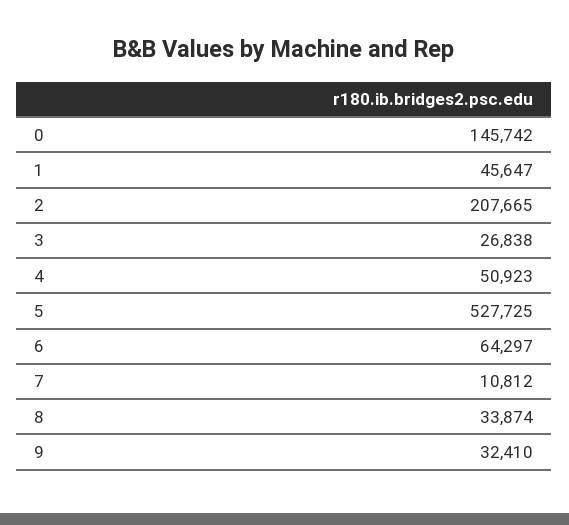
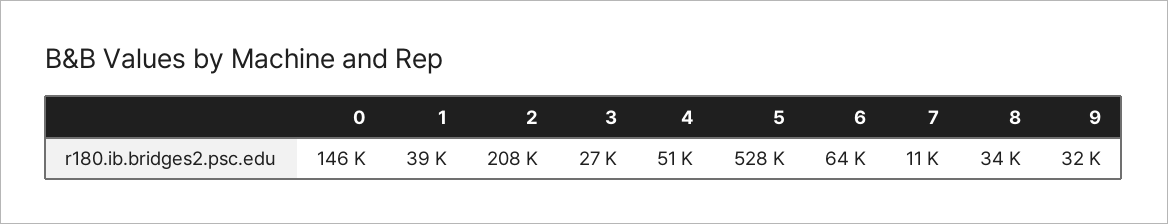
1: 45647 -> 39000

